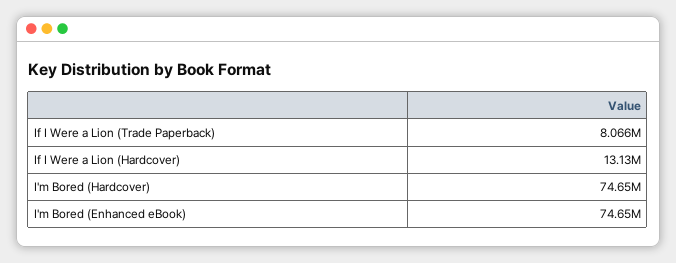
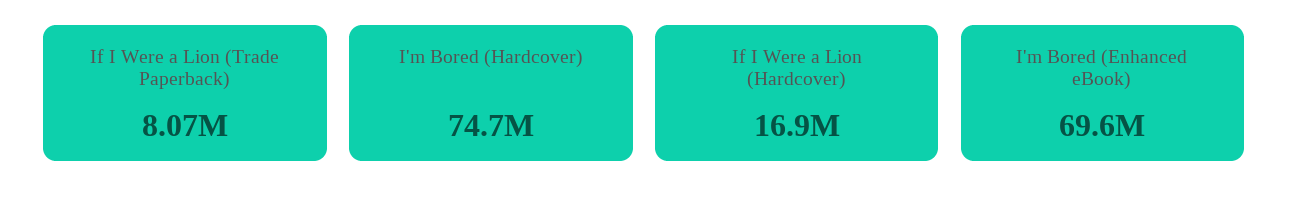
If I Were a Lion (Hardcover): 13130000 -> 16900000
I'm Bored (Enhanced eBook): 74650000 -> 69600000

